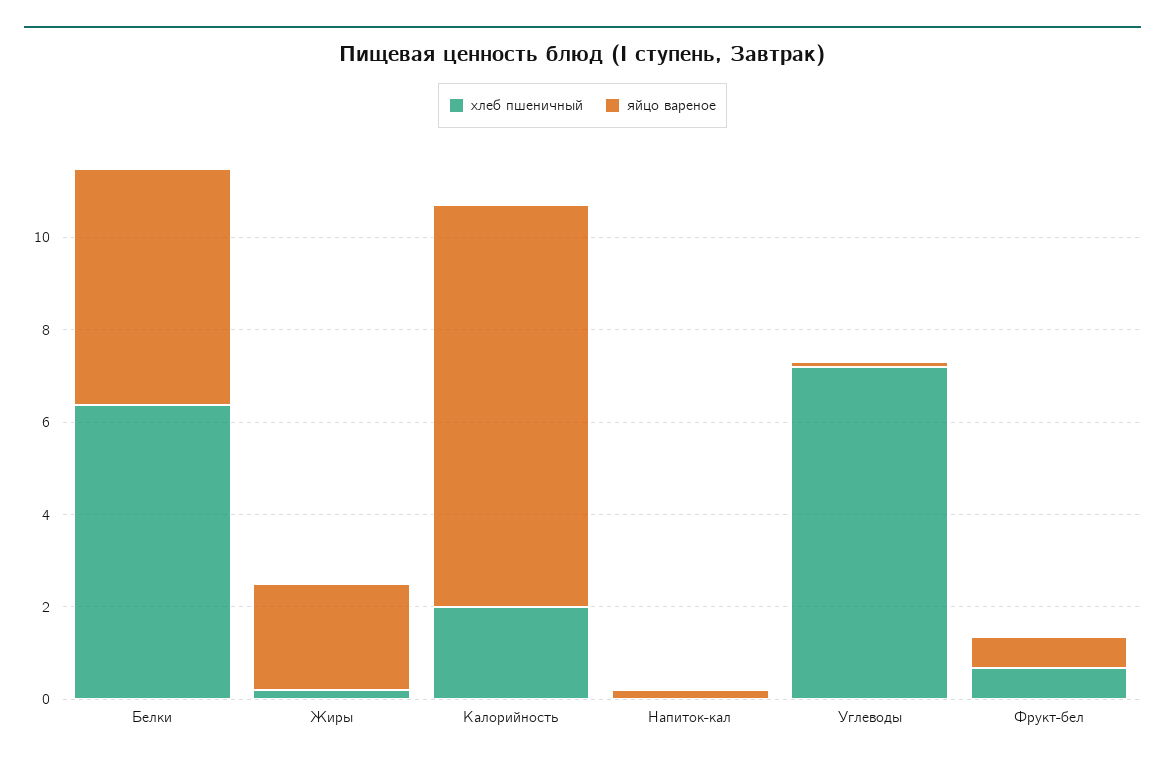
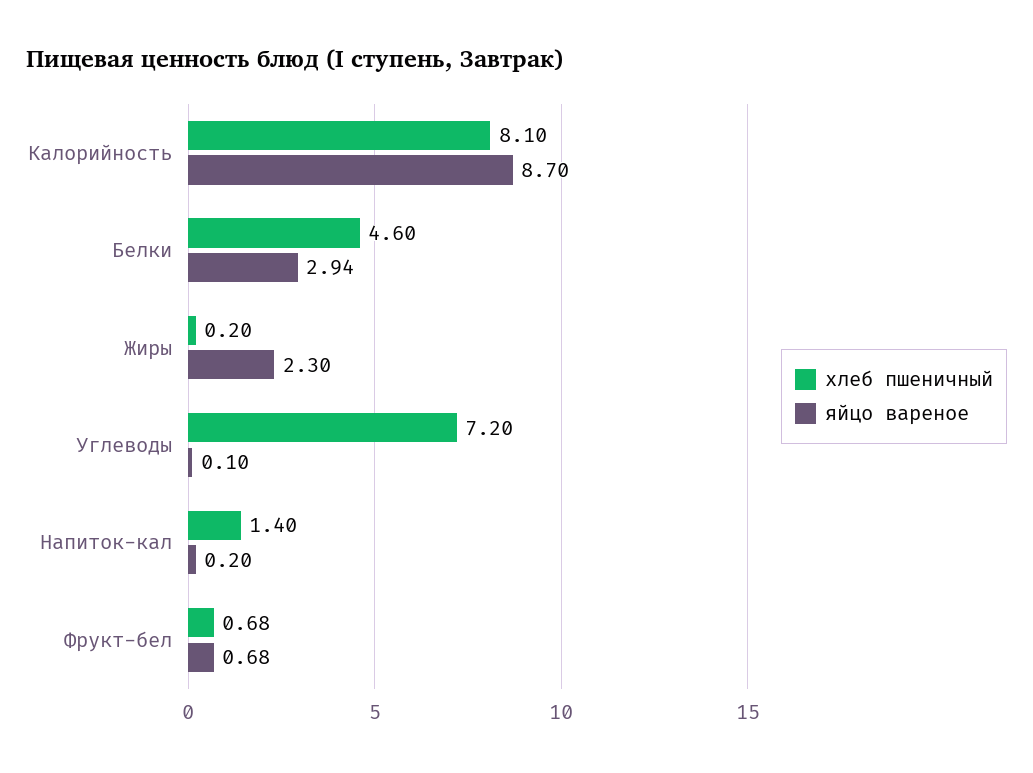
хлеб пшеничный, Белки: 6.5 -> 4.6
яйцо вареное, Белки: 5 -> 2.94
хлеб пшеничный, Калорийность: 2 -> 8.1
хлеб пшеничный, Напиток-кал: 0 -> 1.4

